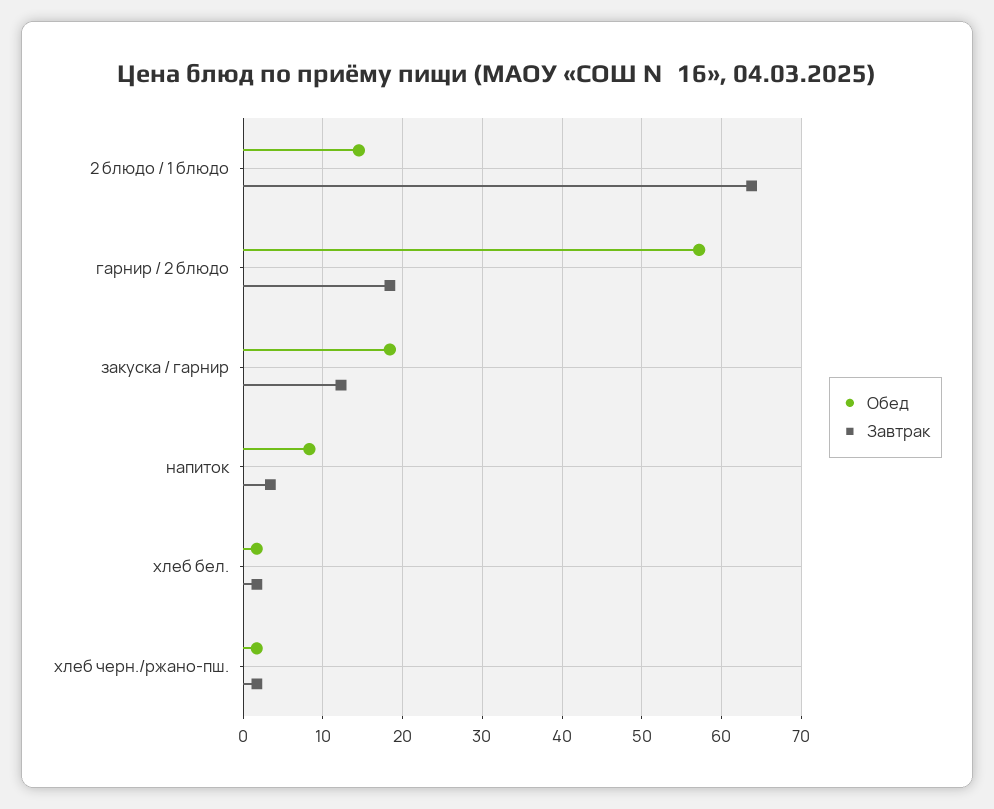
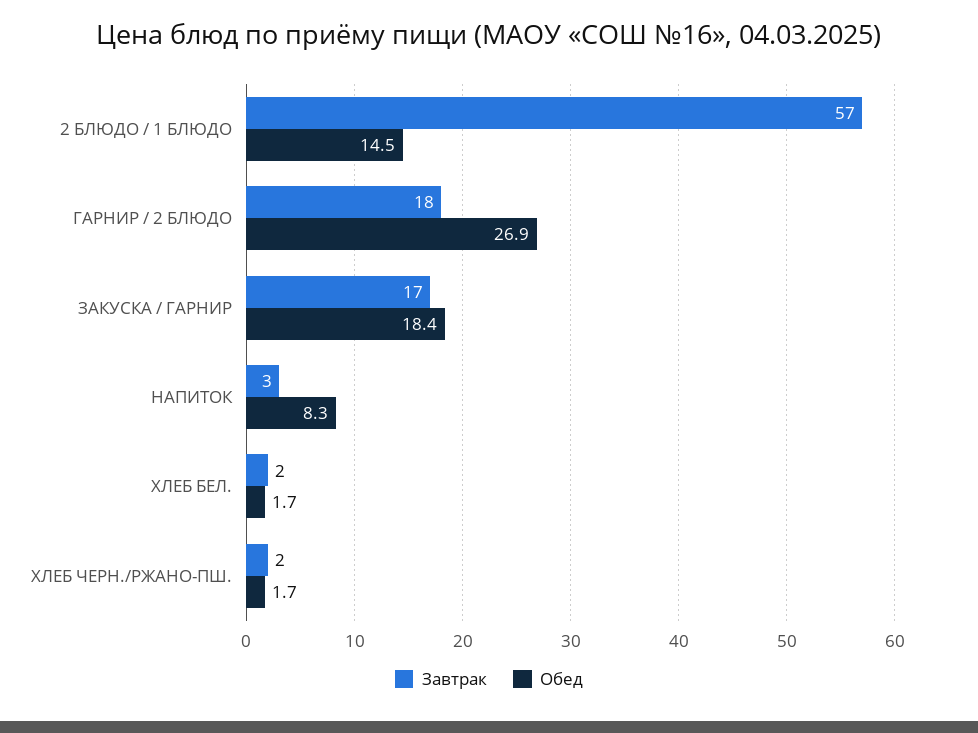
Завтрак, 2 блюдо / 1 блюдо: 64 -> 57
Обед, гарнир / 2 блюдо: 57 -> 26.9
Завтрак, закуска / гарнир: 12 -> 17

